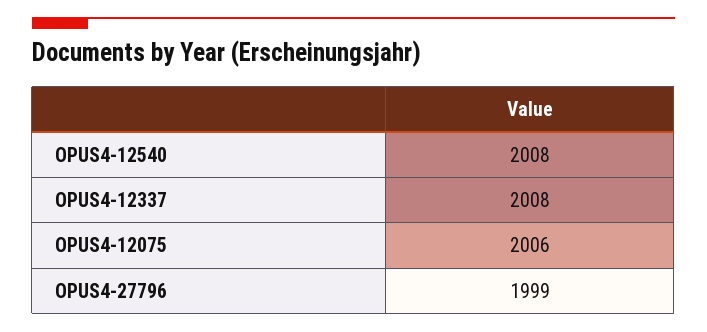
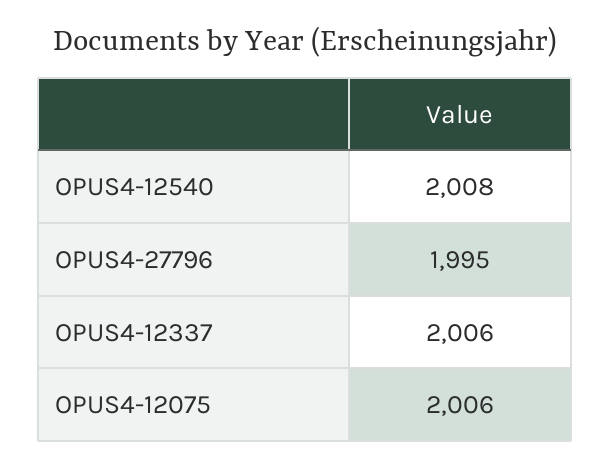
OPUS4-12337: 2008 -> 2006
OPUS4-27796: 1999 -> 1995

